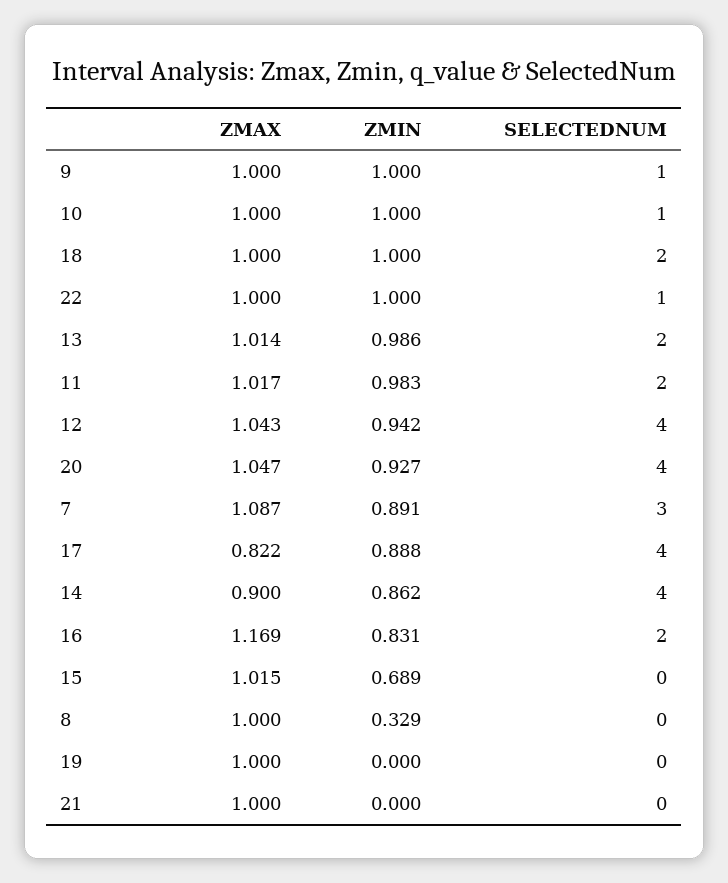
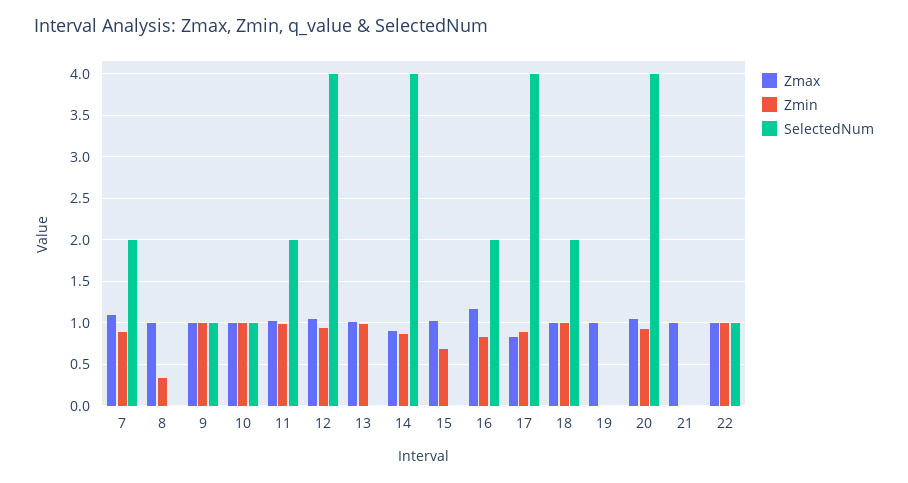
SELECTEDNUM, 13: 2 -> 0
SELECTEDNUM, 7: 3 -> 2

